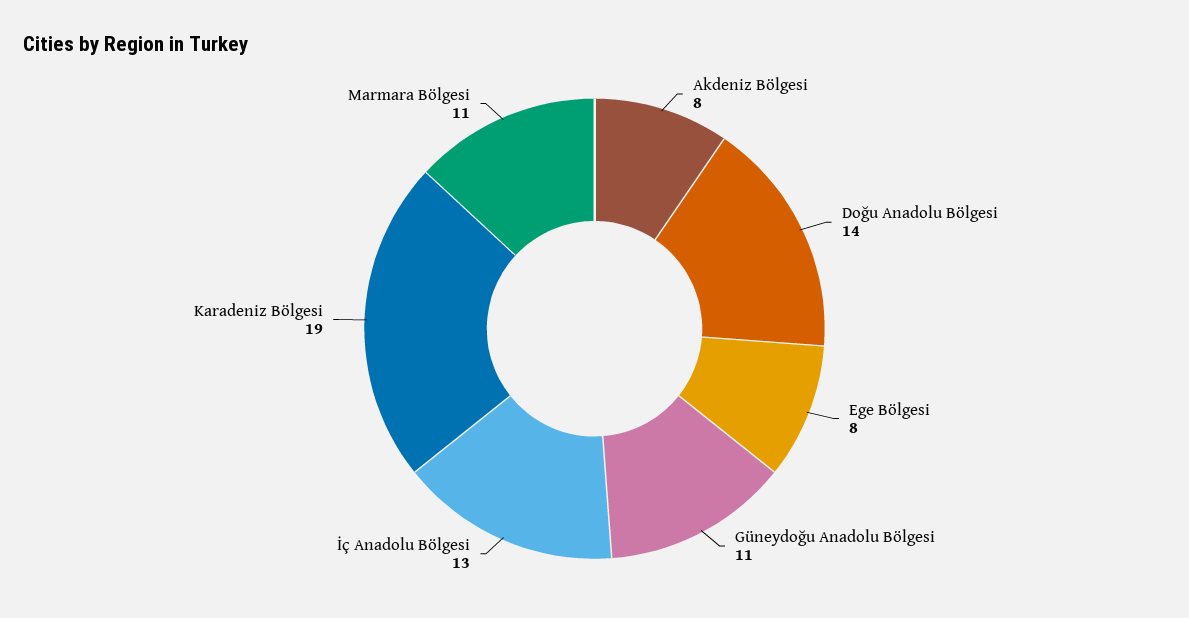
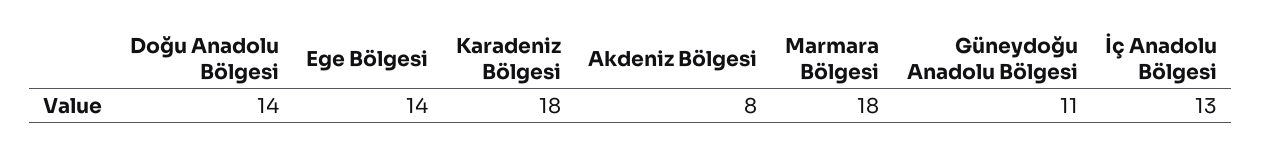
Ege Bölgesi: 8 -> 14
Karadeniz Bölgesi: 19 -> 18
Marmara Bölgesi: 11 -> 18

